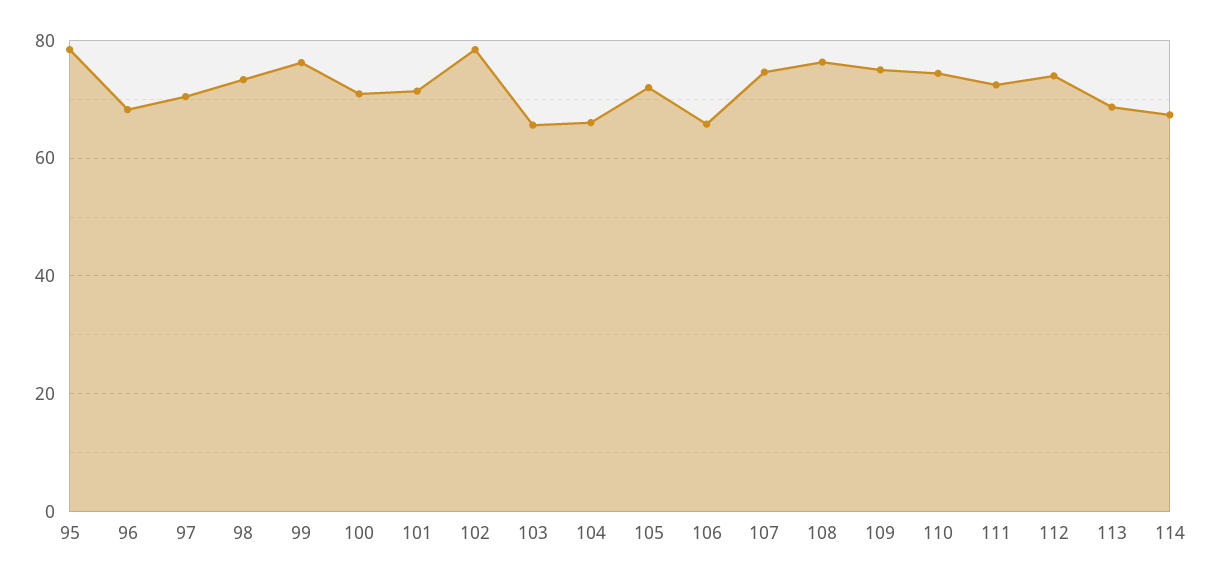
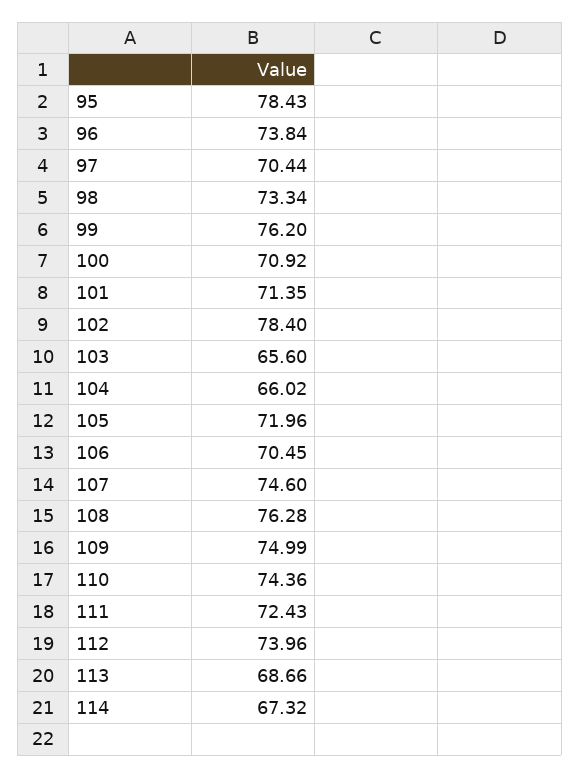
96: 68 -> 73.84
106: 66 -> 70.45

